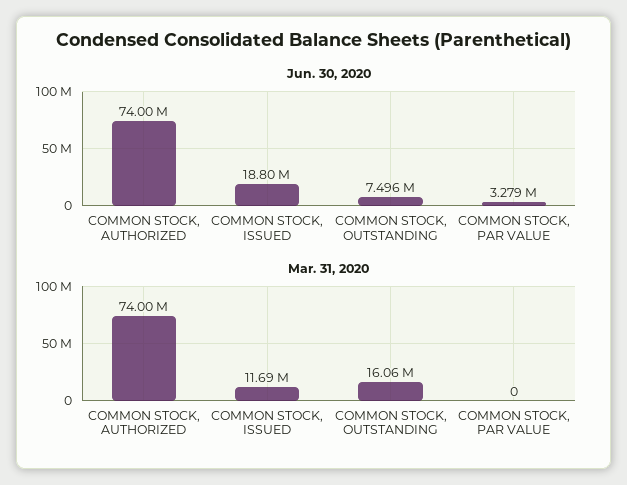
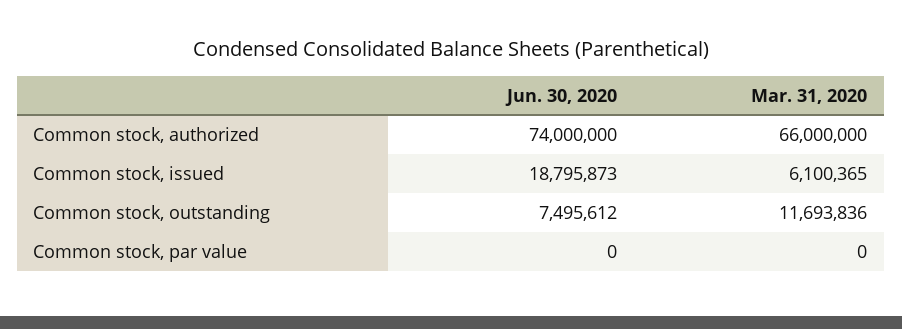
Jun. 30, 2020, COMMON STOCK, PAR VALUE: 3279000 -> 0
Mar. 31, 2020, COMMON STOCK, AUTHORIZED: 74000000 -> 66000000
Mar. 31, 2020, COMMON STOCK, ISSUED: 11690000 -> 6100365
Mar. 31, 2020, COMMON STOCK, OUTSTANDING: 16060000 -> 11693836

